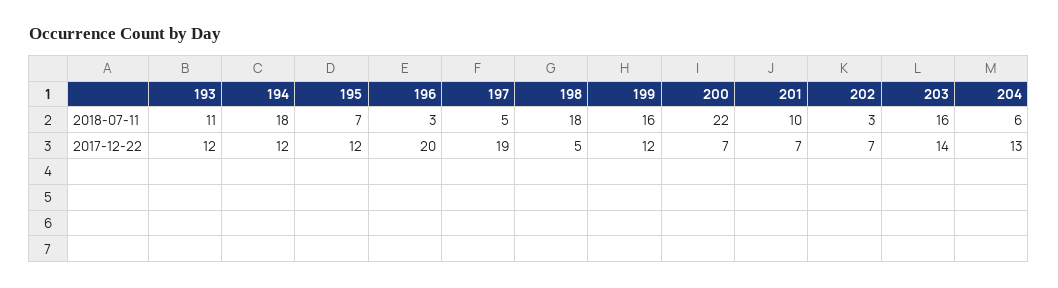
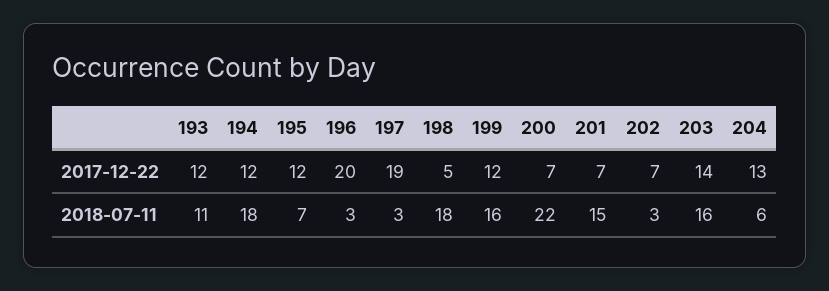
197, 2018-07-11: 5 -> 3
201, 2018-07-11: 10 -> 15

